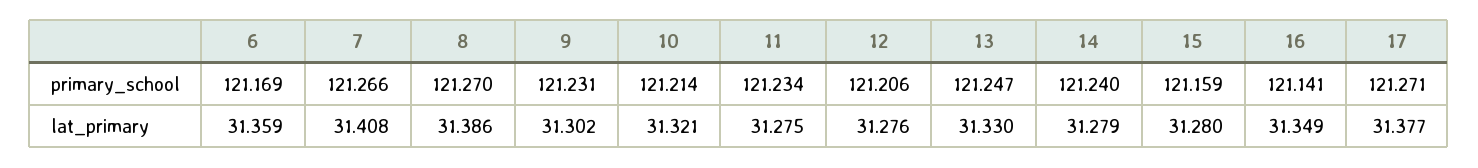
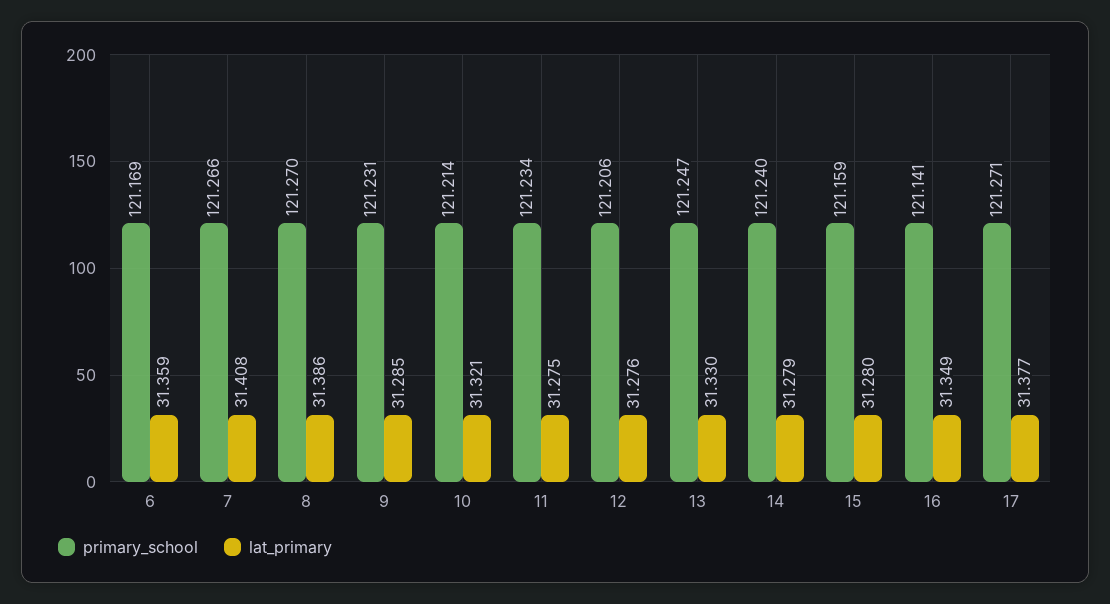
lat_primary, 9: 31.302 -> 31.285

